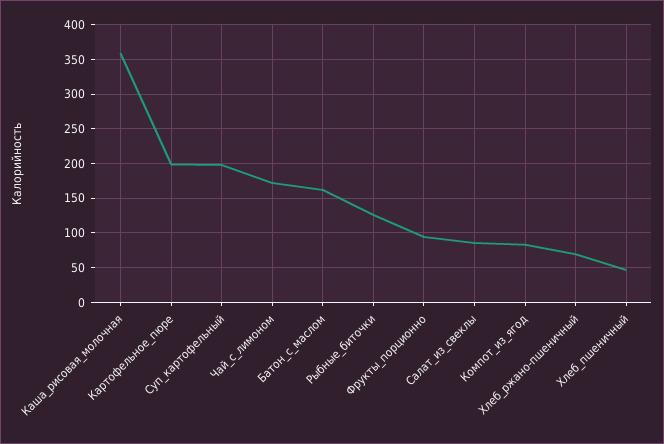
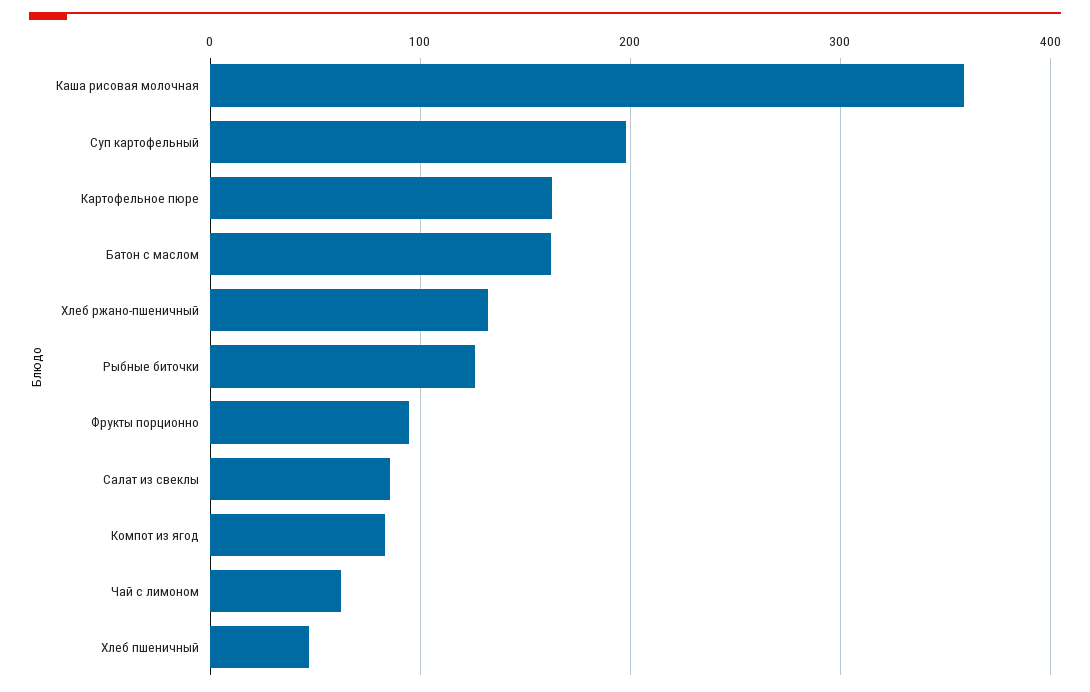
Картофельное_пюре: 200 -> 160
Чай_с_лимоном: 170 -> 60
Хлеб_ржано-пшеничный: 70 -> 130

